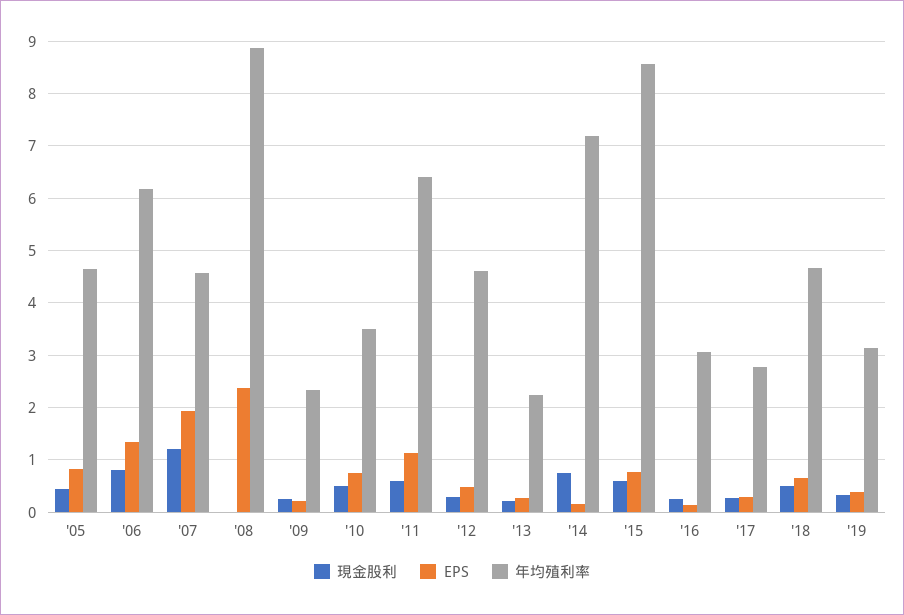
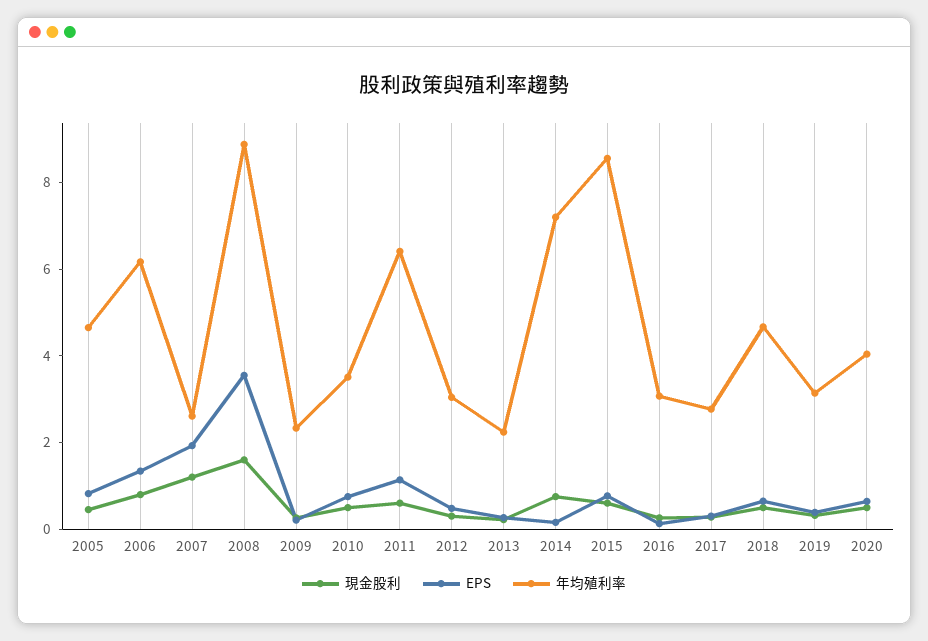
年均殖利率, '07: 4.6 -> 2.5
現金股利, '08: 0 -> 1.5
EPS, '08: 2.4 -> 3.5
年均殖利率, '12: 4.6 -> 3
現金股利, 2020: none -> 0.5
EPS, 2020: none -> 0.5
年均殖利率, 2020: none -> 4

